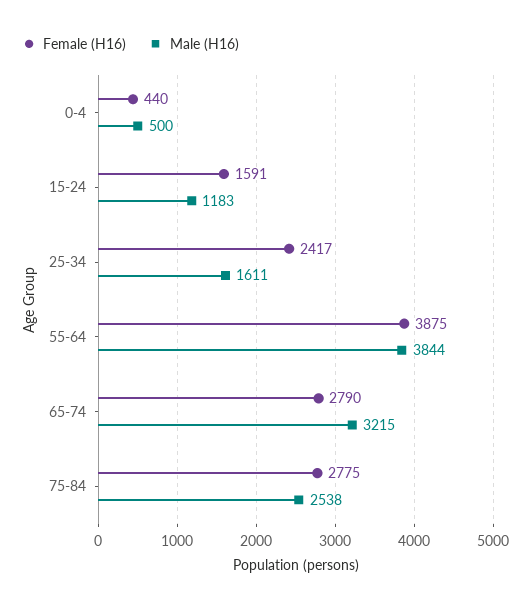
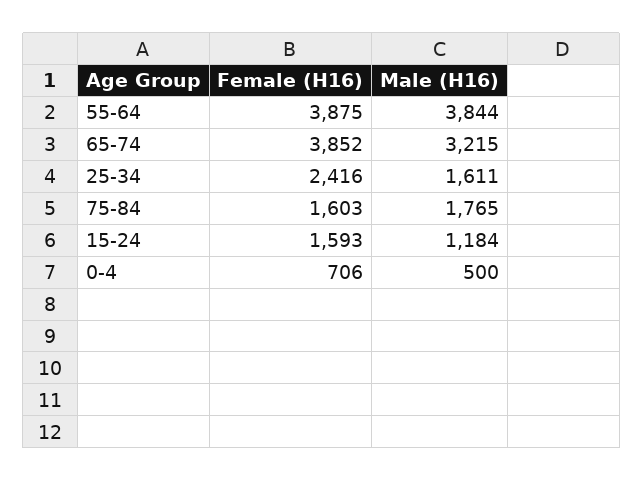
Female (H16), 0-4: 440 -> 706
Female (H16), 15-24: 1591 -> 1593
Male (H16), 15-24: 1183 -> 1184
Female (H16), 25-34: 2417 -> 2416
Female (H16), 65-74: 2790 -> 3852
Female (H16), 75-84: 2775 -> 1603
Male (H16), 75-84: 2538 -> 1765

